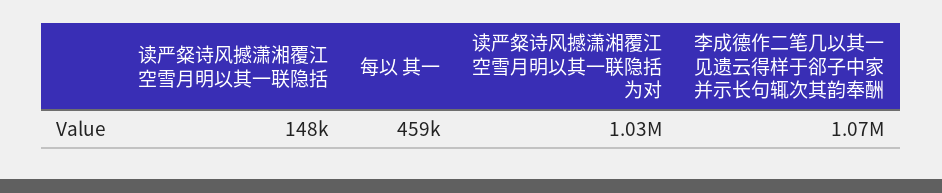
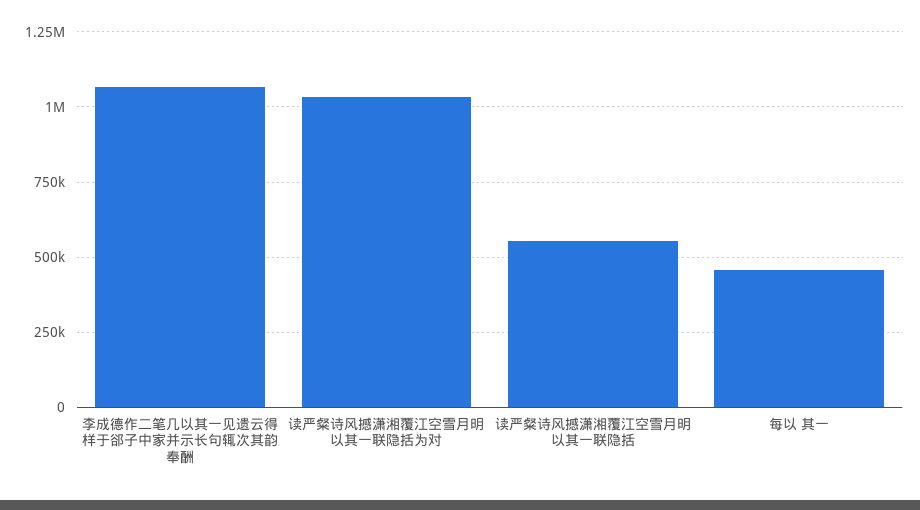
读严粲诗风撼潇湘覆江空雪月明以其一联隐括: 148000 -> 550000

